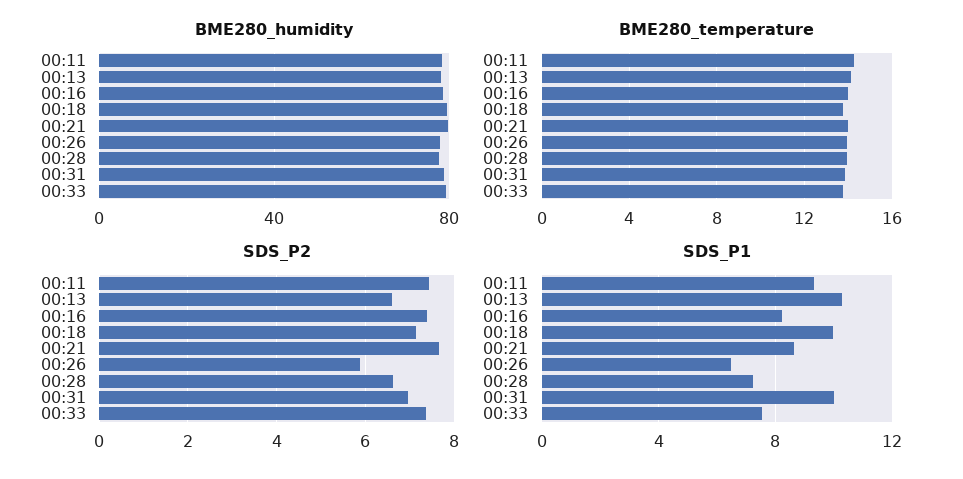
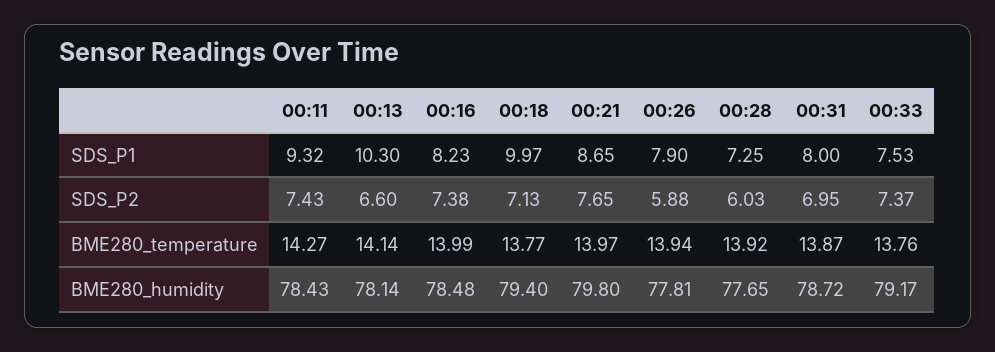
SDS_P2, 00:28: 6.6 -> 6.03
SDS_P1, 00:26: 6.5 -> 7.9
SDS_P1, 00:31: 10 -> 8

